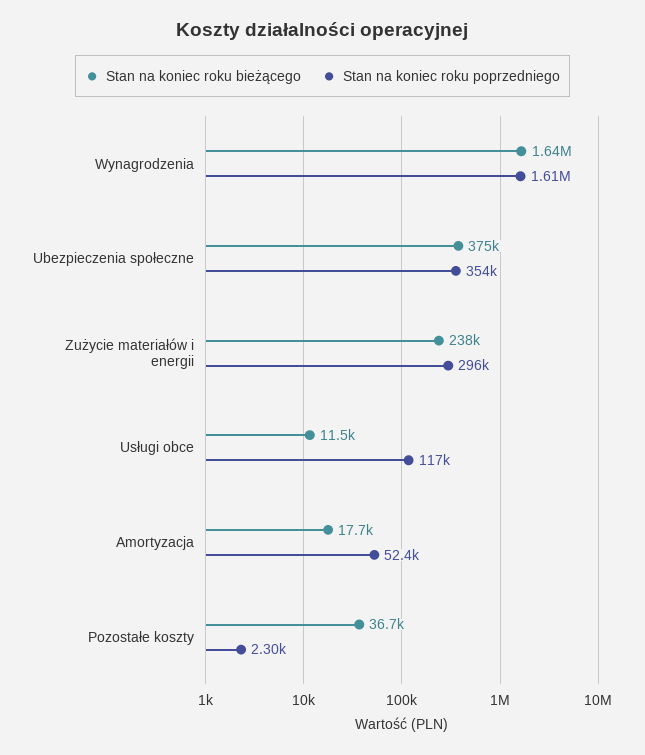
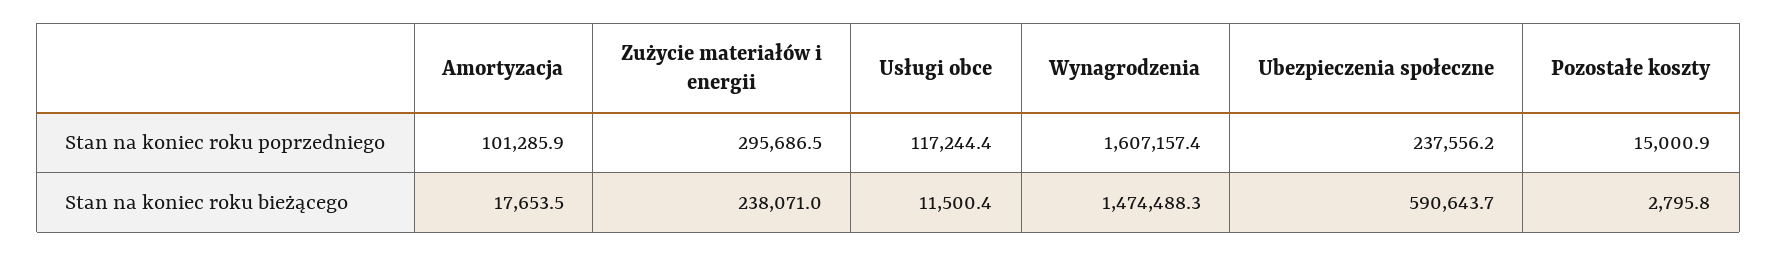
Stan na koniec roku bieżącego, Wynagrodzenia: 1640000 -> 1474488.3
Stan na koniec roku bieżącego, Ubezpieczenia społeczne: 375000 -> 590643.7
Stan na koniec roku poprzedniego, Ubezpieczenia społeczne: 354000 -> 237556.2
Stan na koniec roku poprzedniego, Amortyzacja: 52400 -> 101285.9
Stan na koniec roku bieżącego, Pozostałe koszty: 36700 -> 2795.8
Stan na koniec roku poprzedniego, Pozostałe koszty: 2300 -> 15000.9

